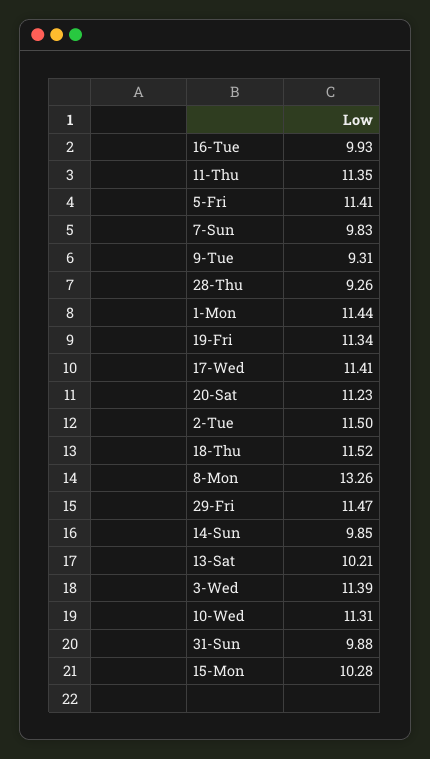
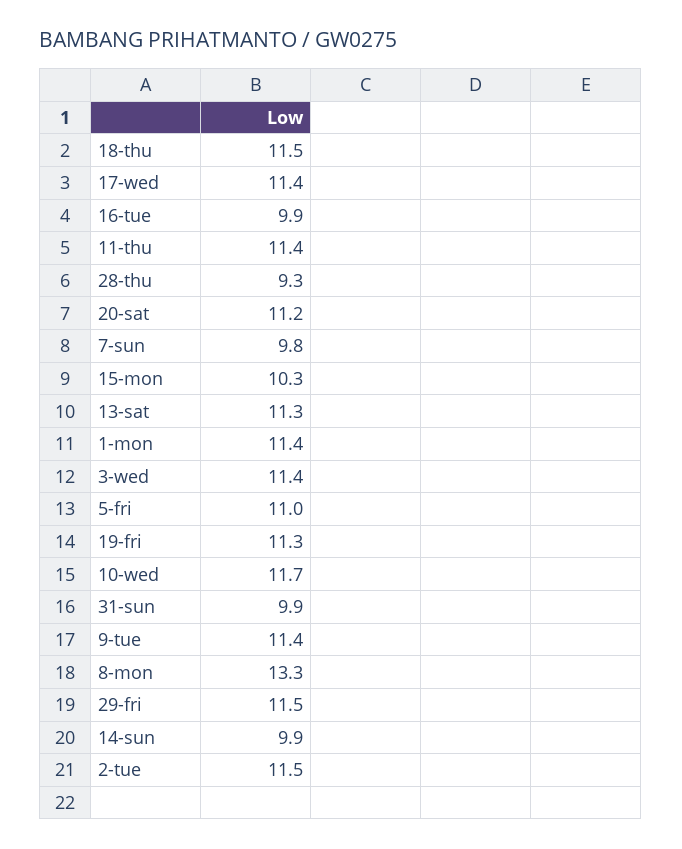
5-Fri: 11.41 -> 11
9-Tue: 9.31 -> 11.4
13-Sat: 10.21 -> 11.3
10-Wed: 11.31 -> 11.7

